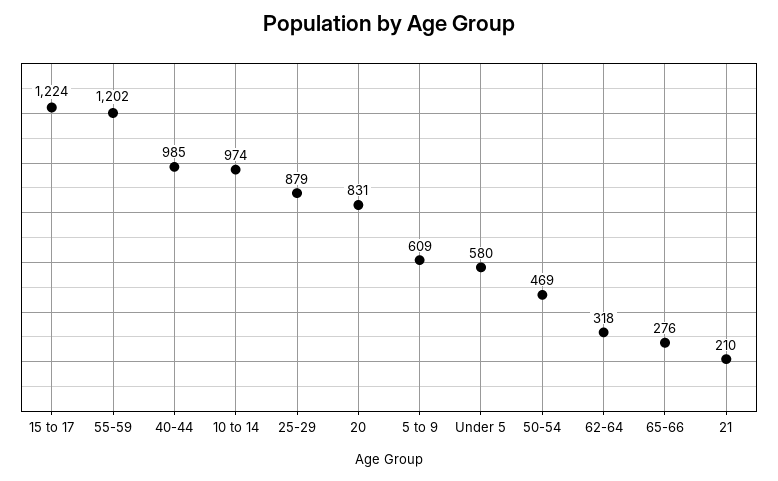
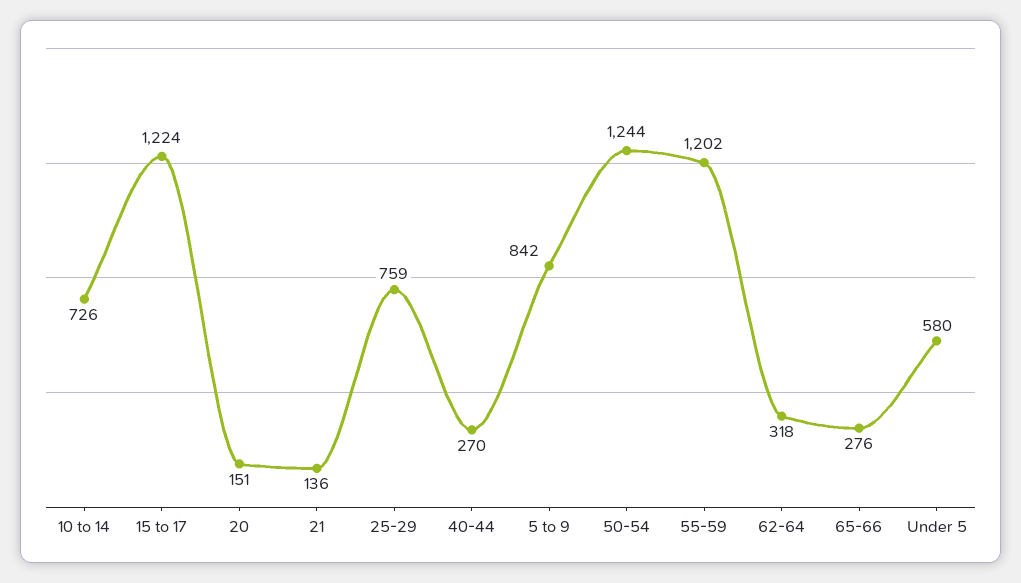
40-44: 985 -> 270
10 to 14: 974 -> 726
25-29: 879 -> 759
20: 831 -> 151
5 to 9: 609 -> 842
50-54: 469 -> 1244
21: 210 -> 136

